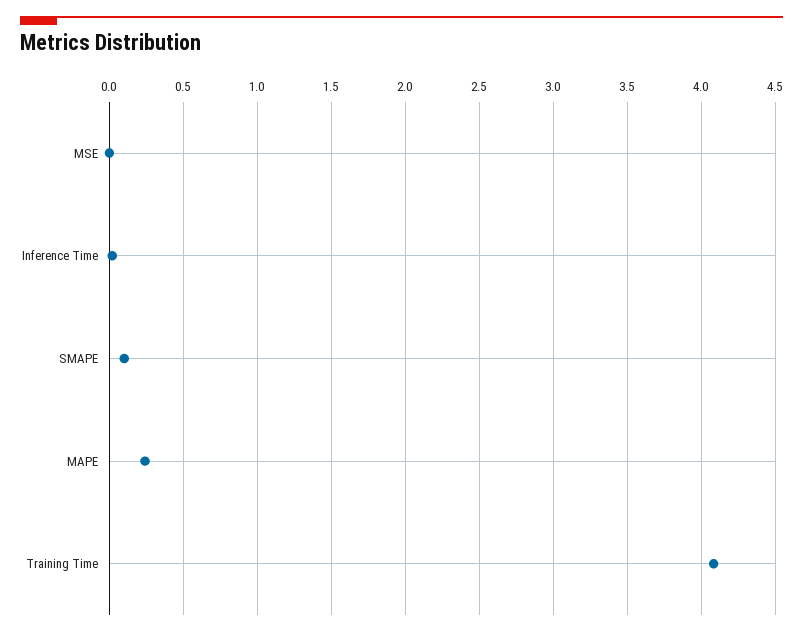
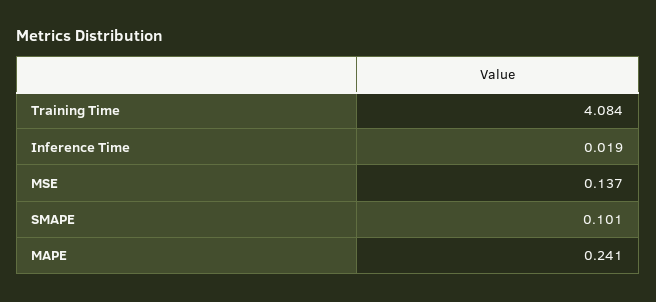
MSE: 0 -> 0.137

